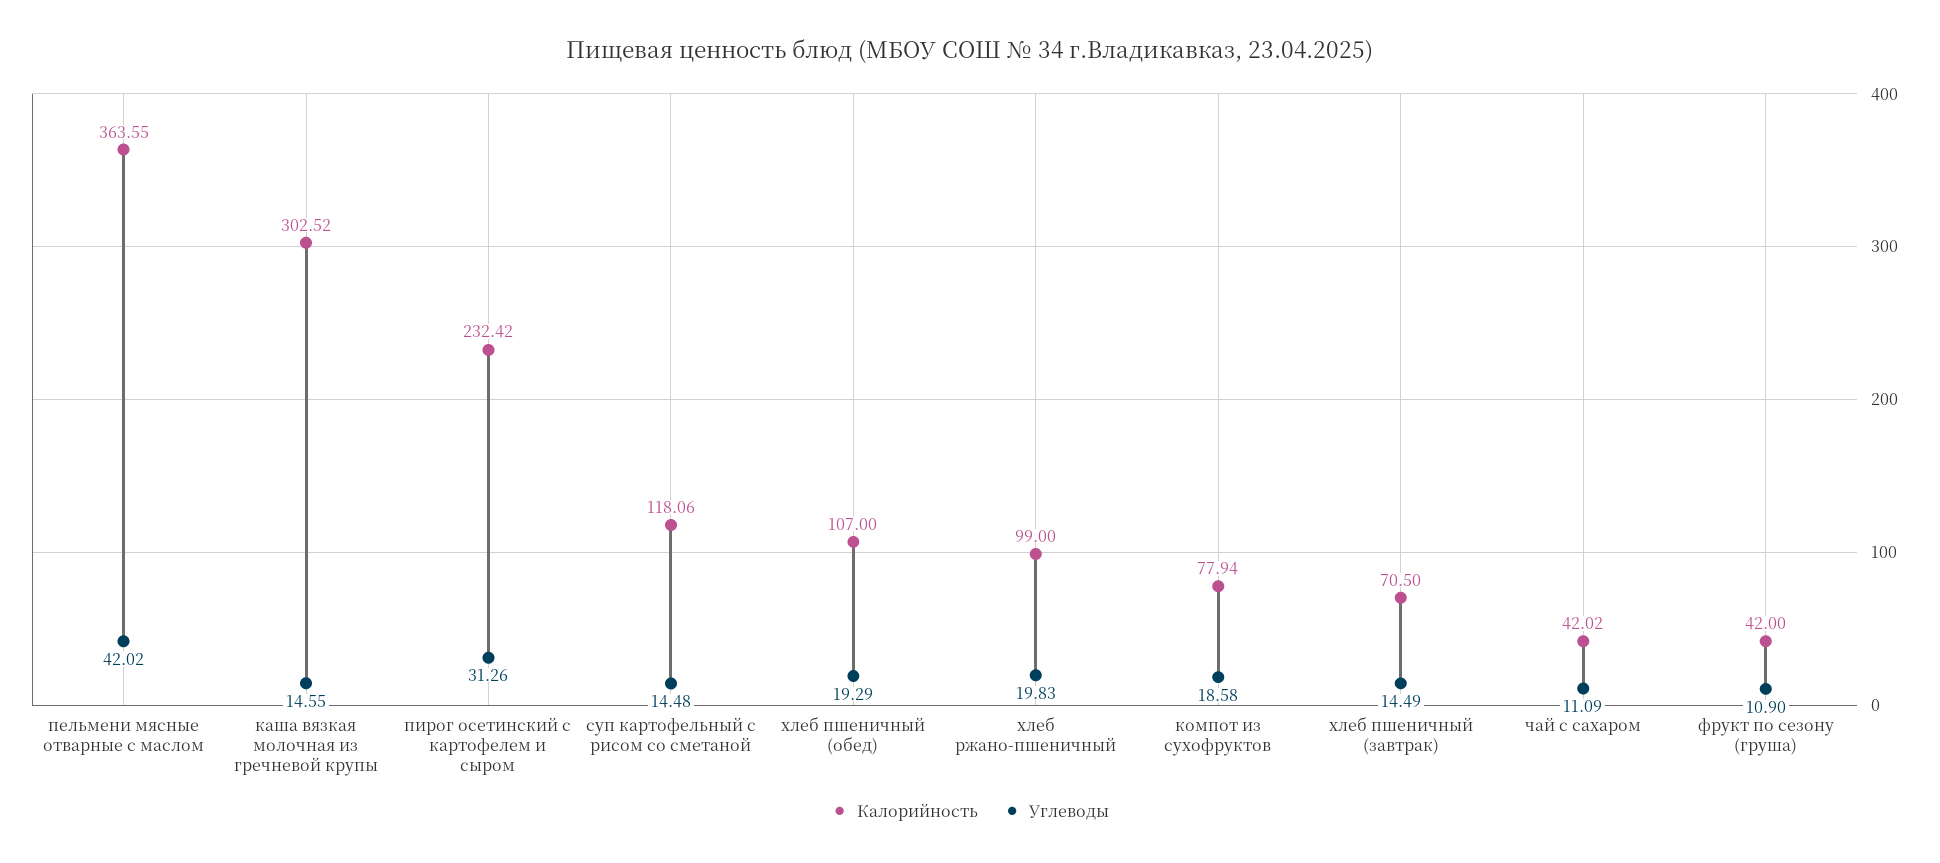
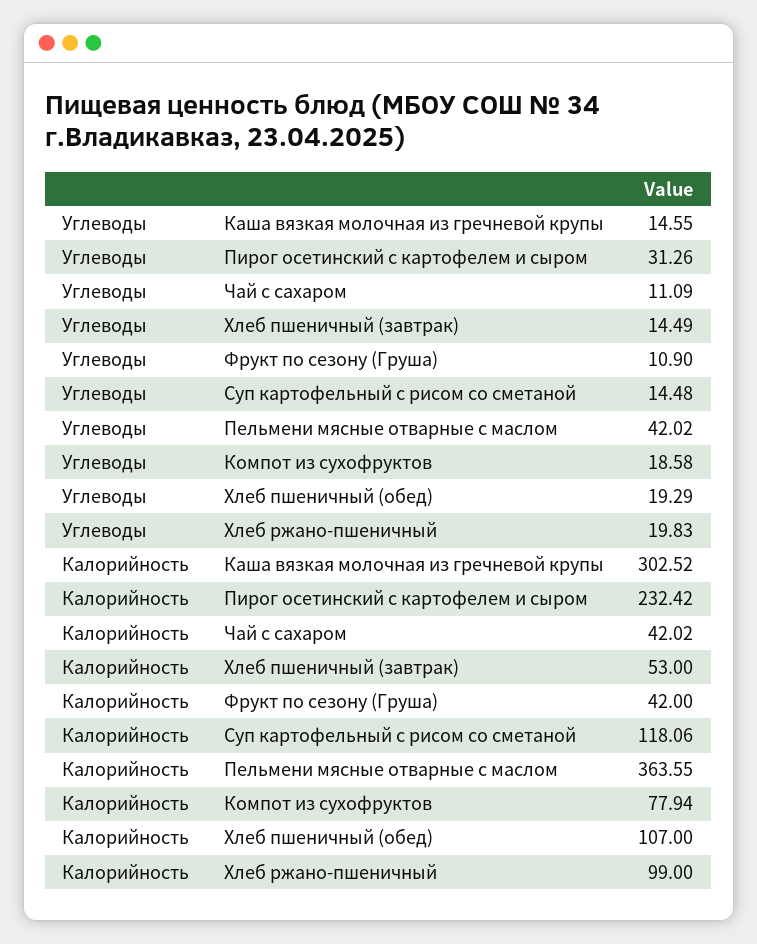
Калорийность, хлеб пшеничный (завтрак): 70.5 -> 53

